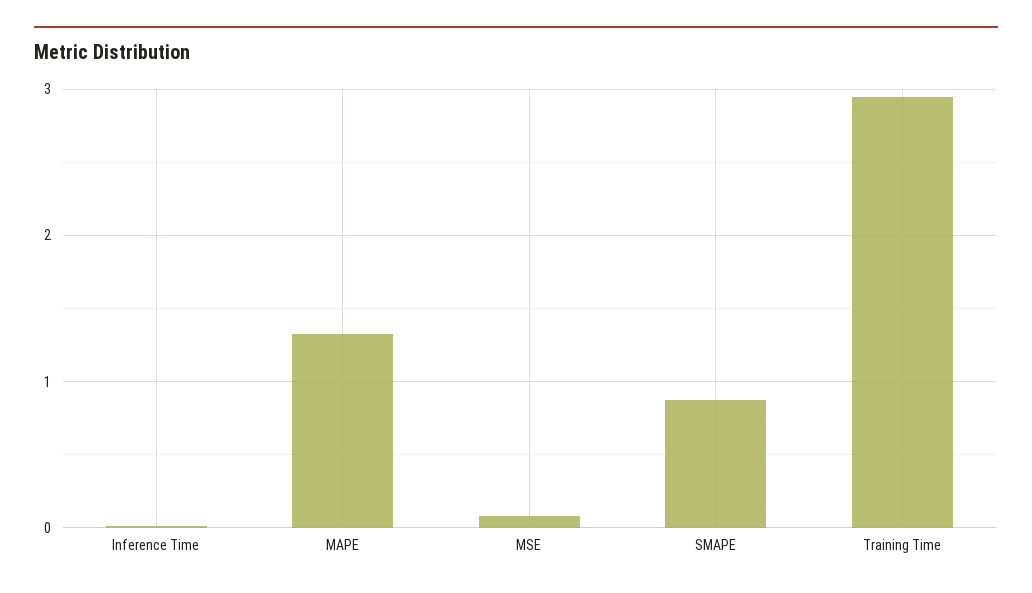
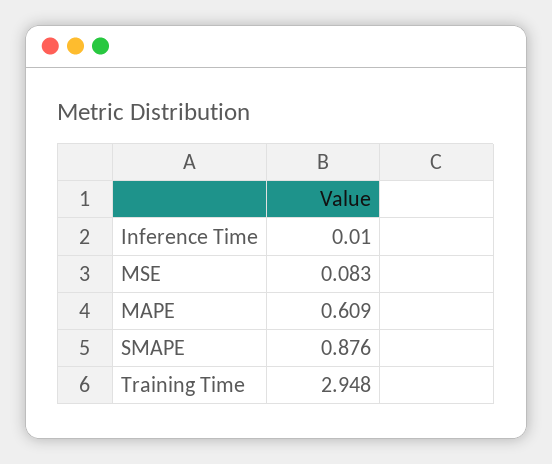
MAPE: 1.3 -> 0.609

